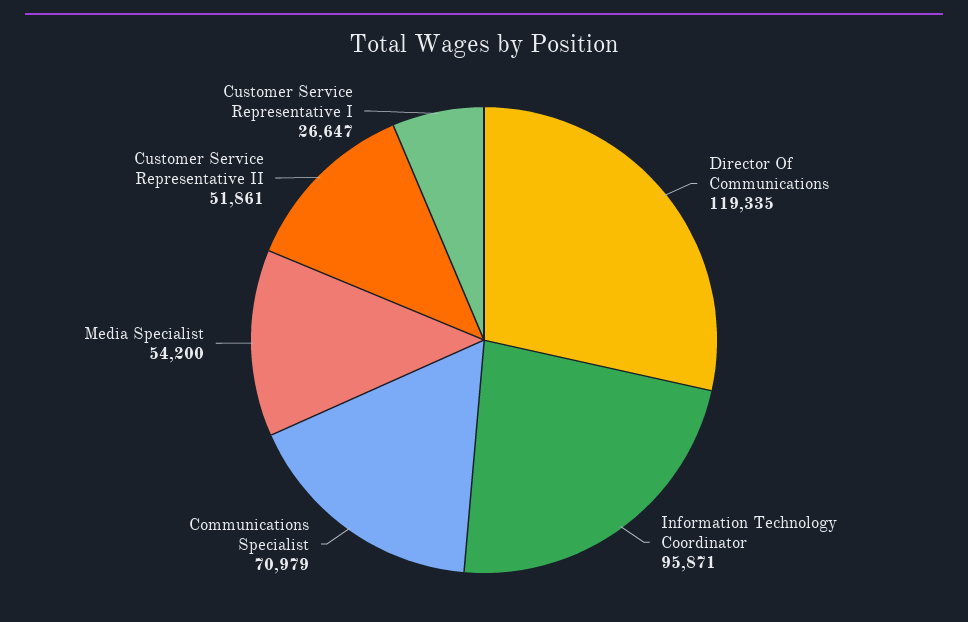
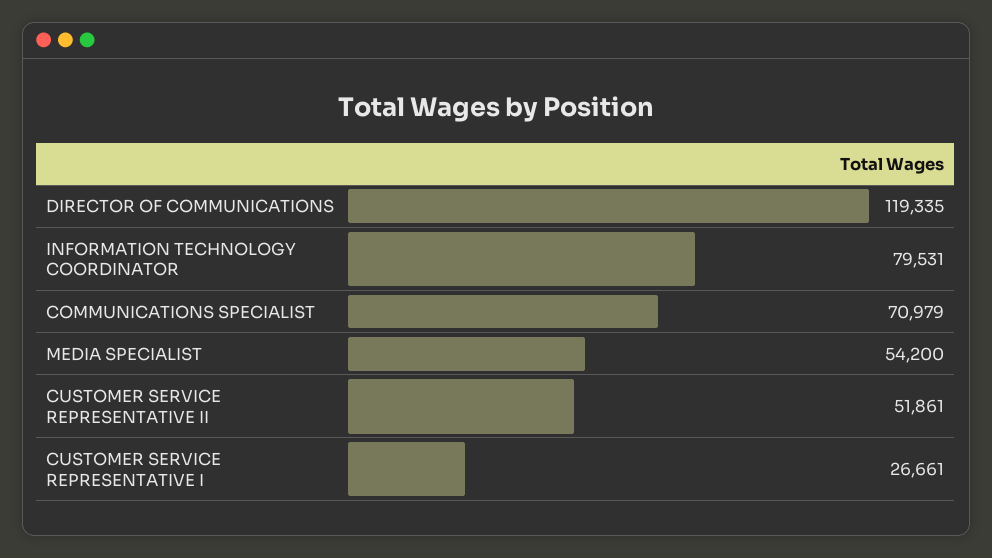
Information Technology Coordinator: 95871 -> 79531
Customer Service Representative I: 26647 -> 26661

